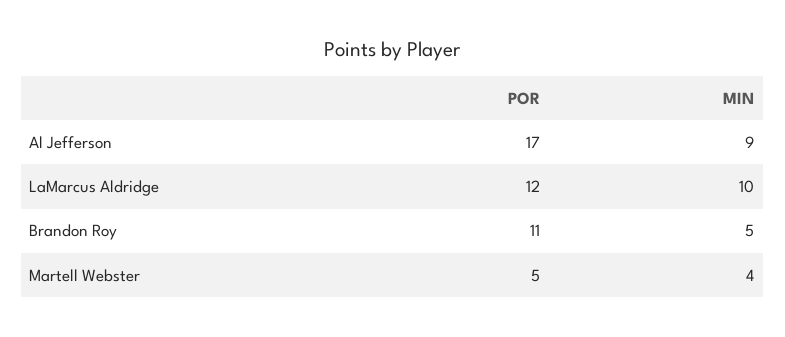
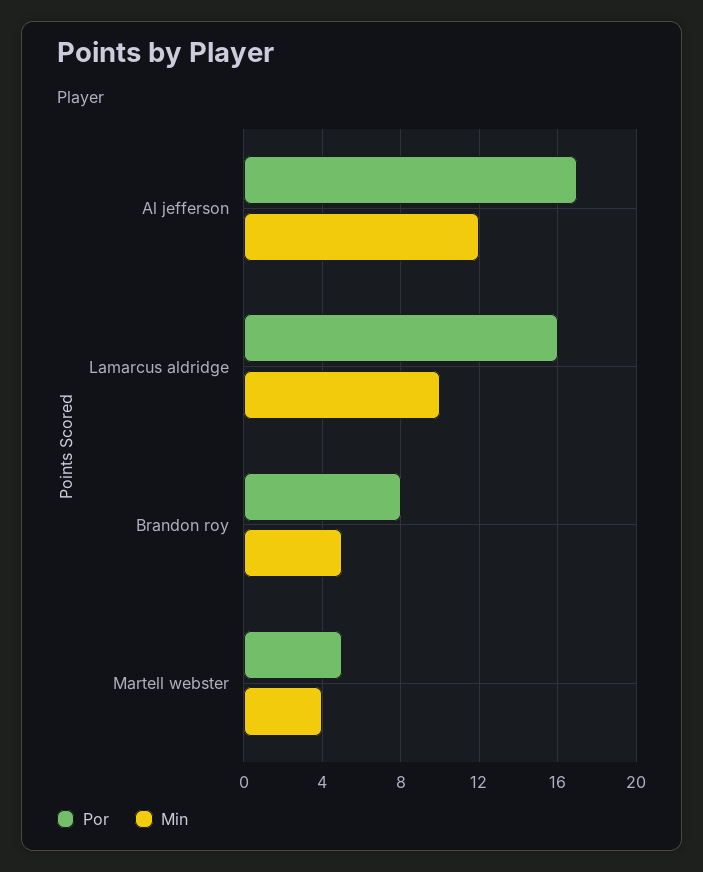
MIN, Al Jefferson: 9 -> 12
POR, LaMarcus Aldridge: 12 -> 16
POR, Brandon Roy: 11 -> 8

